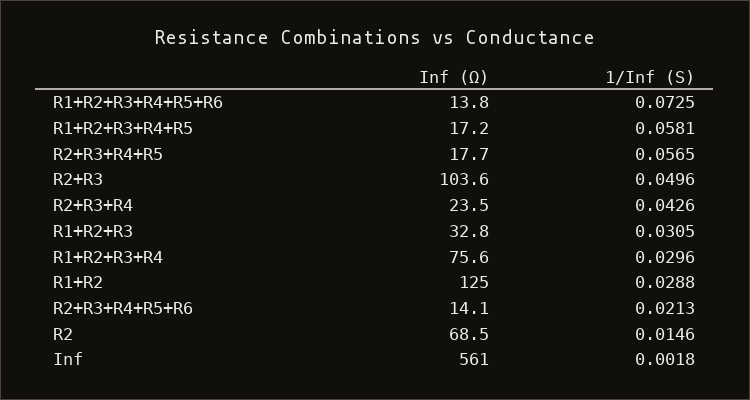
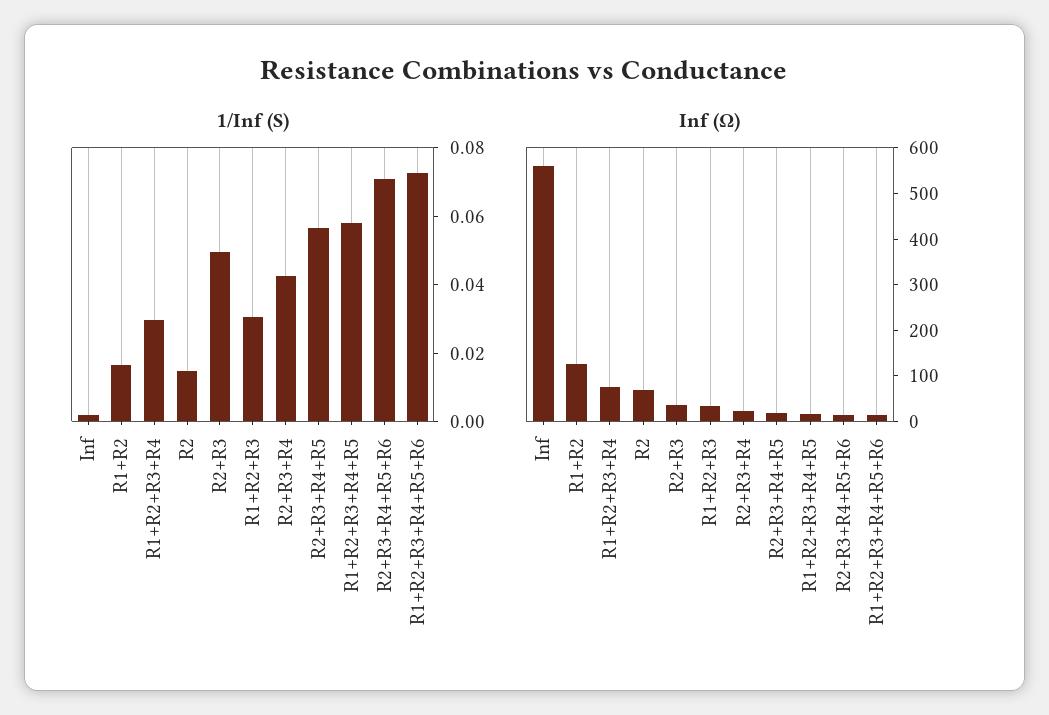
Inf (Ω), R2+R3: 103.6 -> 40
1/Inf (S), R1+R2: 0.0288 -> 0.015
1/Inf (S), R2+R3+R4+R5+R6: 0.0213 -> 0.07

